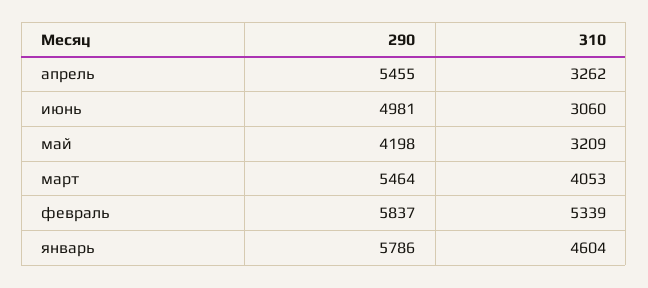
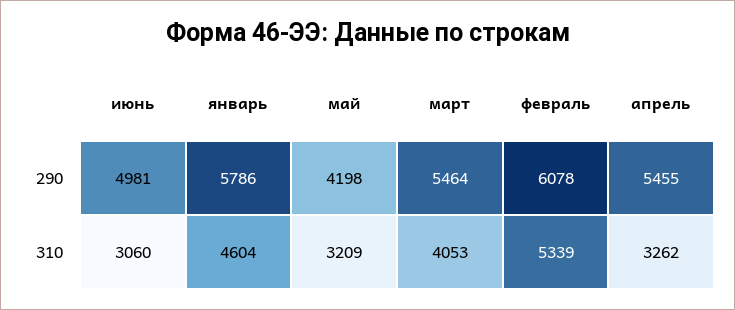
290, февраль: 5837 -> 6078

